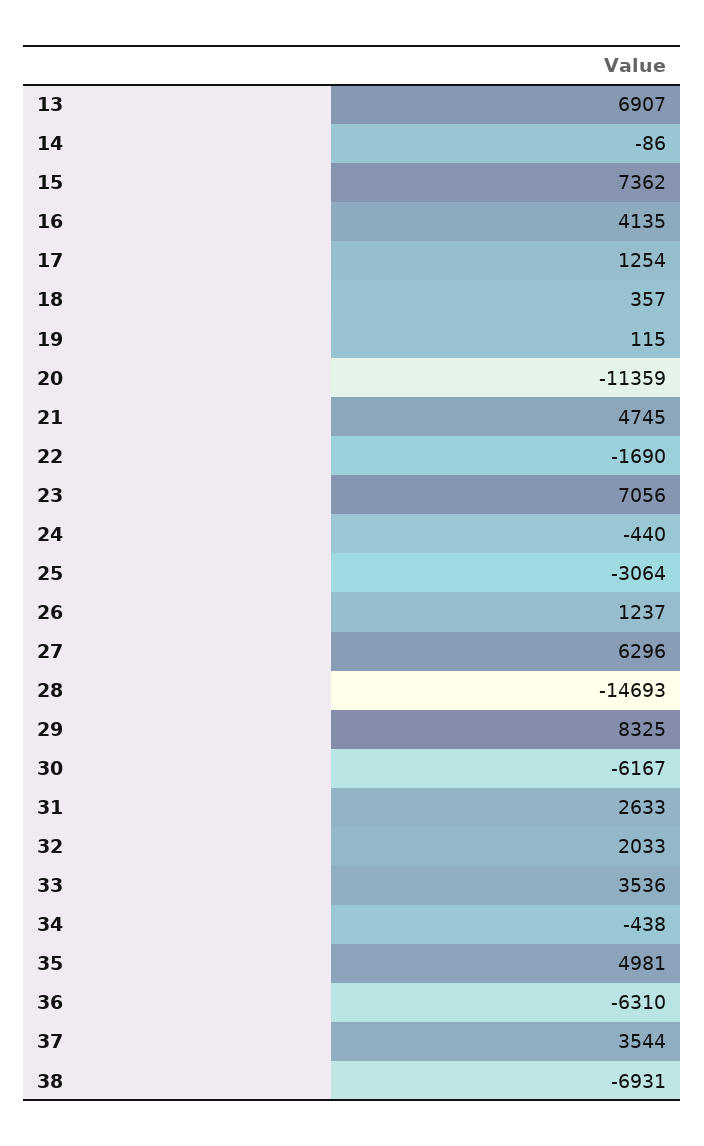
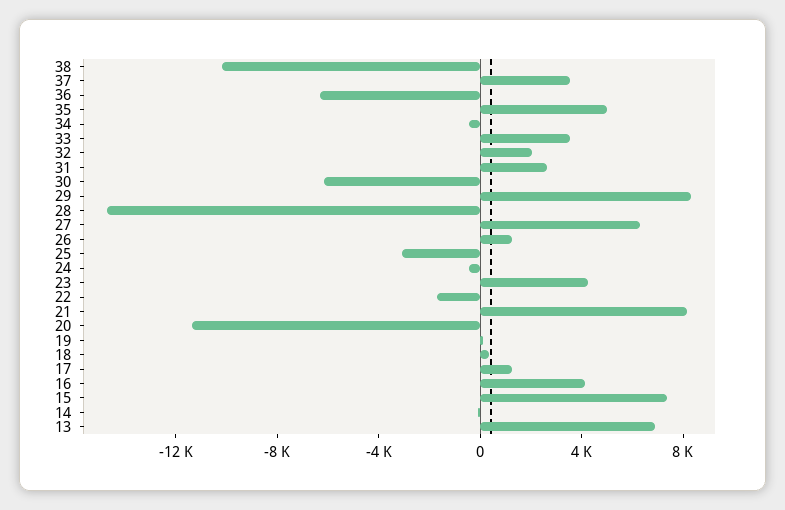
21: 4745 -> 8000
23: 7056 -> 4000
38: -6931 -> -10000

